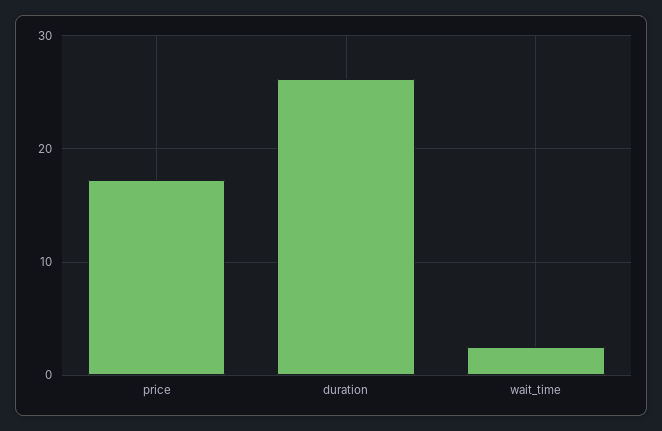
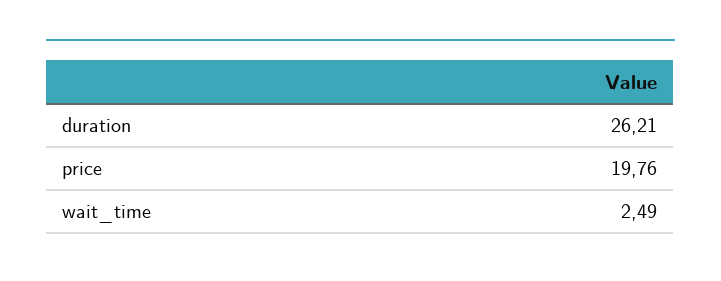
price: 17 -> 19.76

